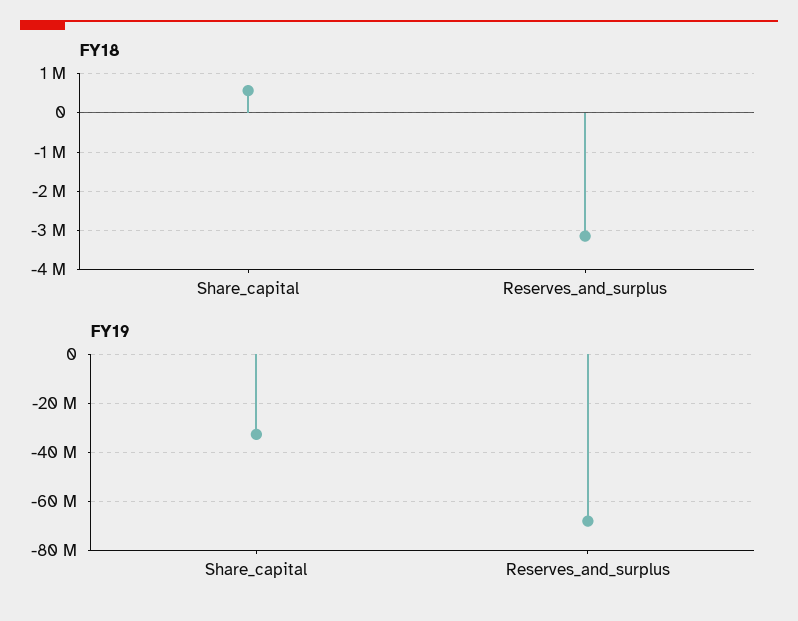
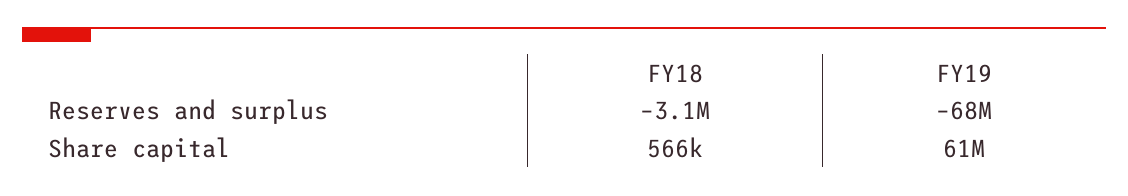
FY19, Share_capital: -32500000 -> 61000000

